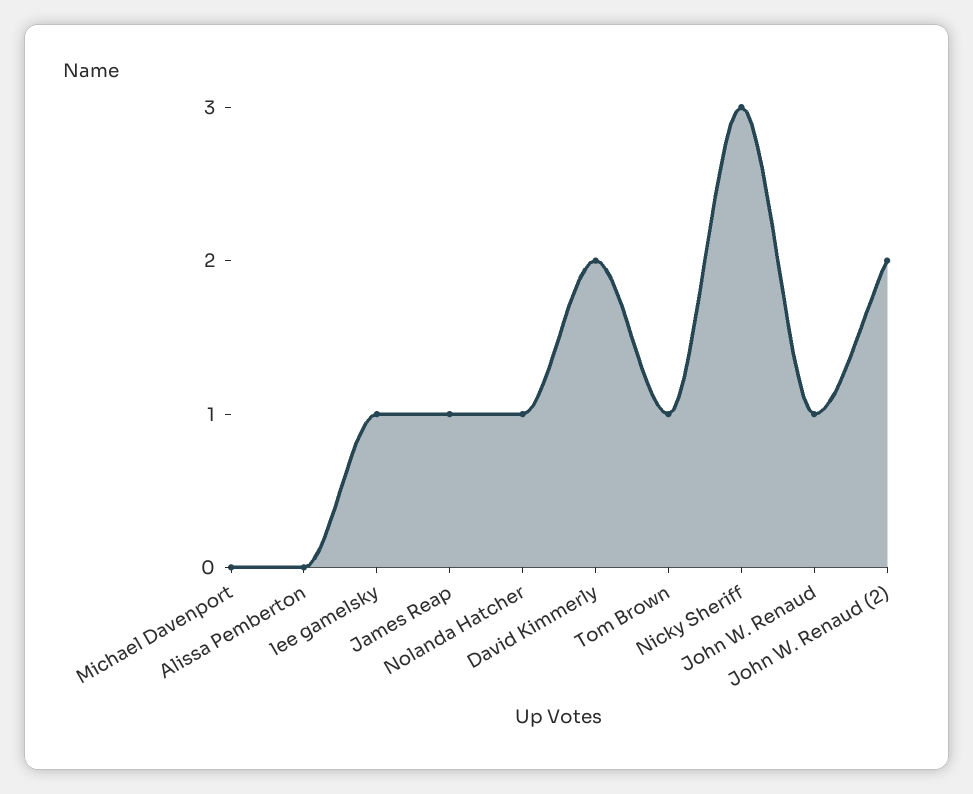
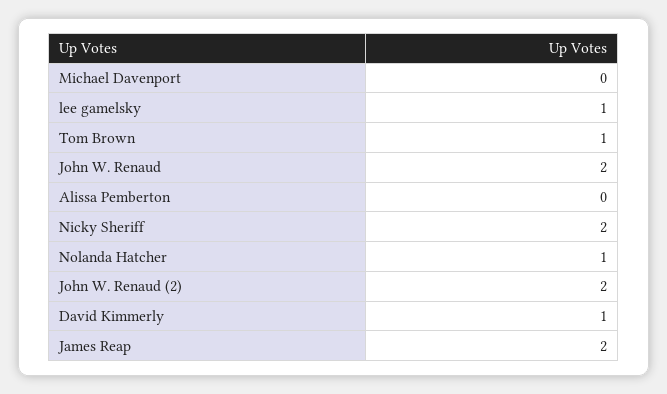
James Reap: 1 -> 2
David Kimmerly: 2 -> 1
Nicky Sheriff: 3 -> 2
John W. Renaud: 1 -> 2

